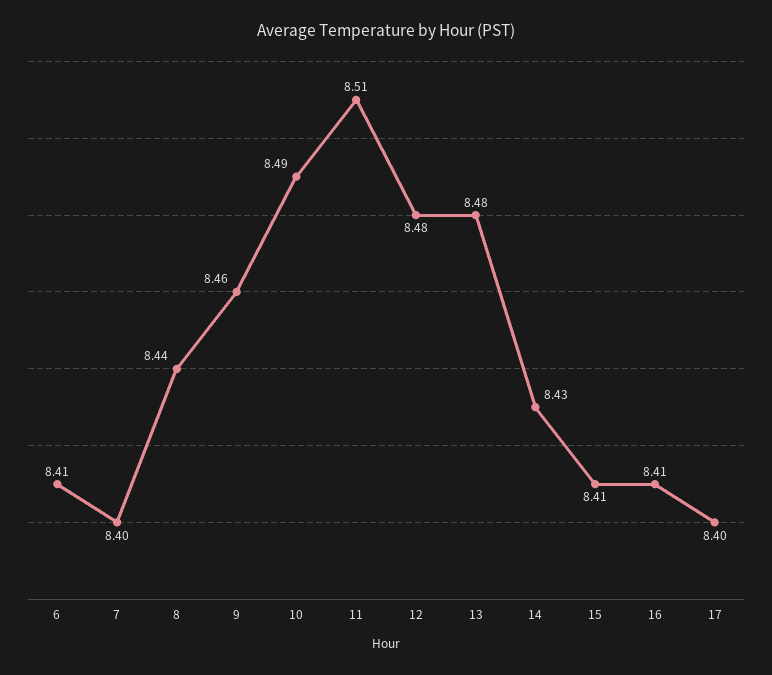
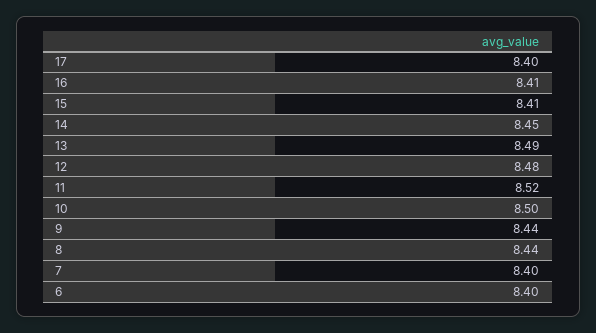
6: 8.41 -> 8.4
9: 8.46 -> 8.44
10: 8.49 -> 8.5
11: 8.51 -> 8.52
13: 8.48 -> 8.49
14: 8.43 -> 8.45

